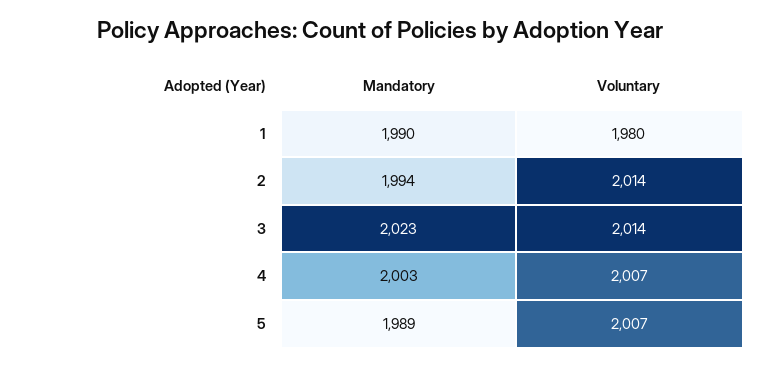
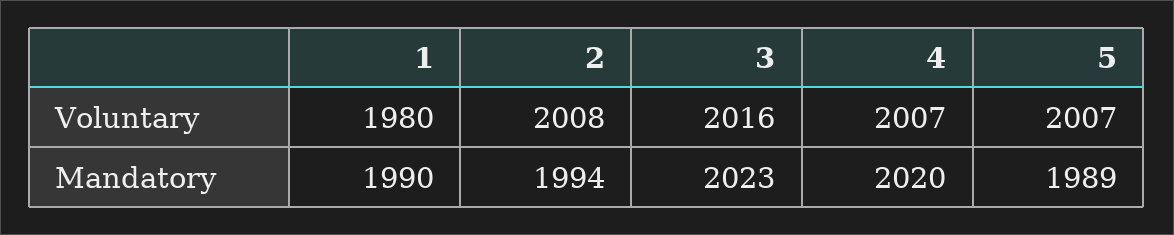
Voluntary, 2: 2014 -> 2008
Voluntary, 3: 2014 -> 2016
Mandatory, 4: 2003 -> 2020

